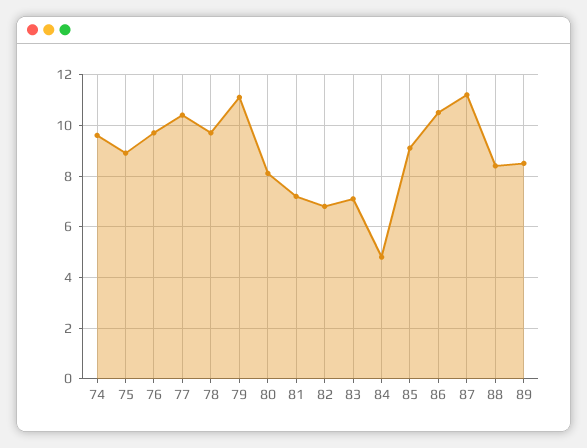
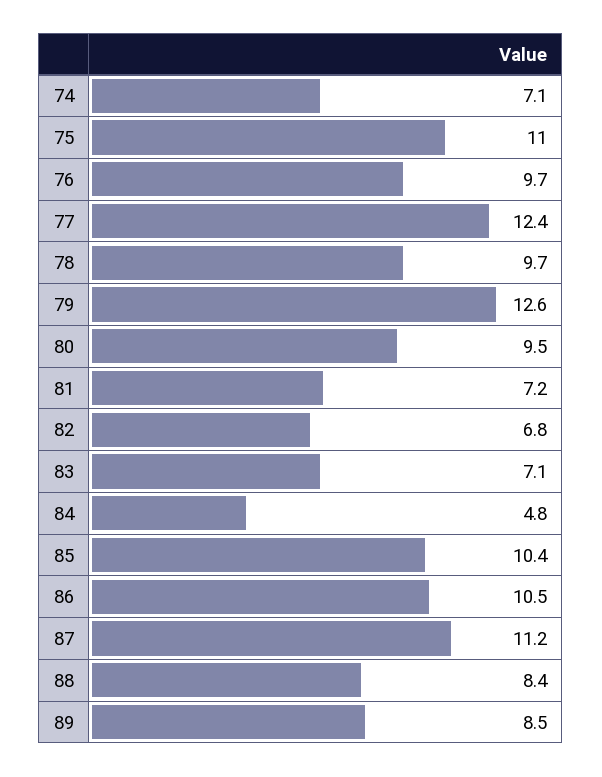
74: 9.5 -> 7.1
75: 9 -> 11
77: 10.5 -> 12.4
79: 11 -> 12.6
80: 8 -> 9.5
85: 9 -> 10.4

